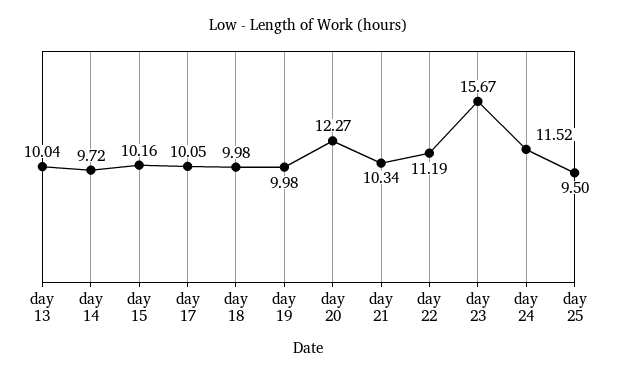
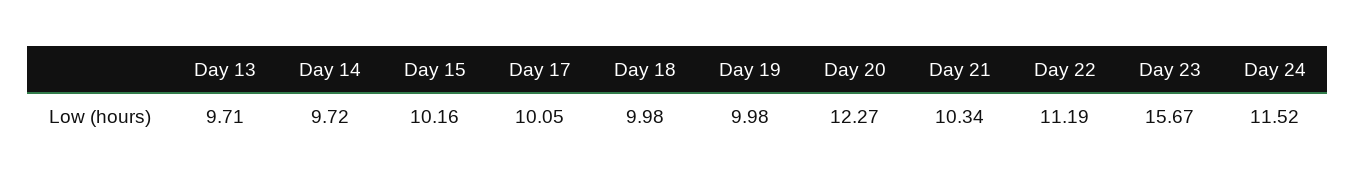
day 13: 10.04 -> 9.71
day 25: 9.5 -> none

